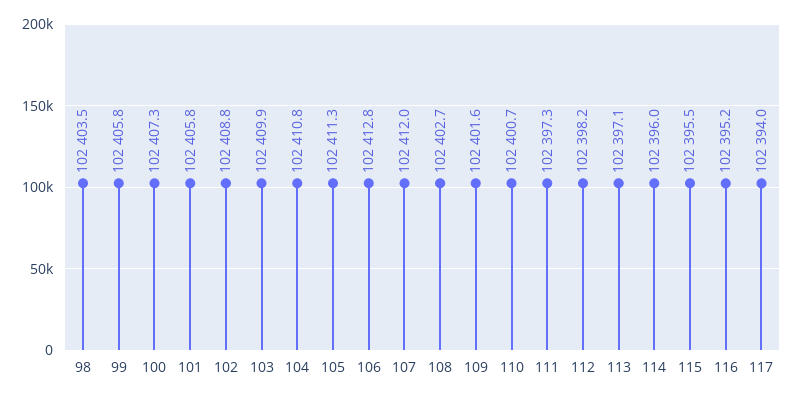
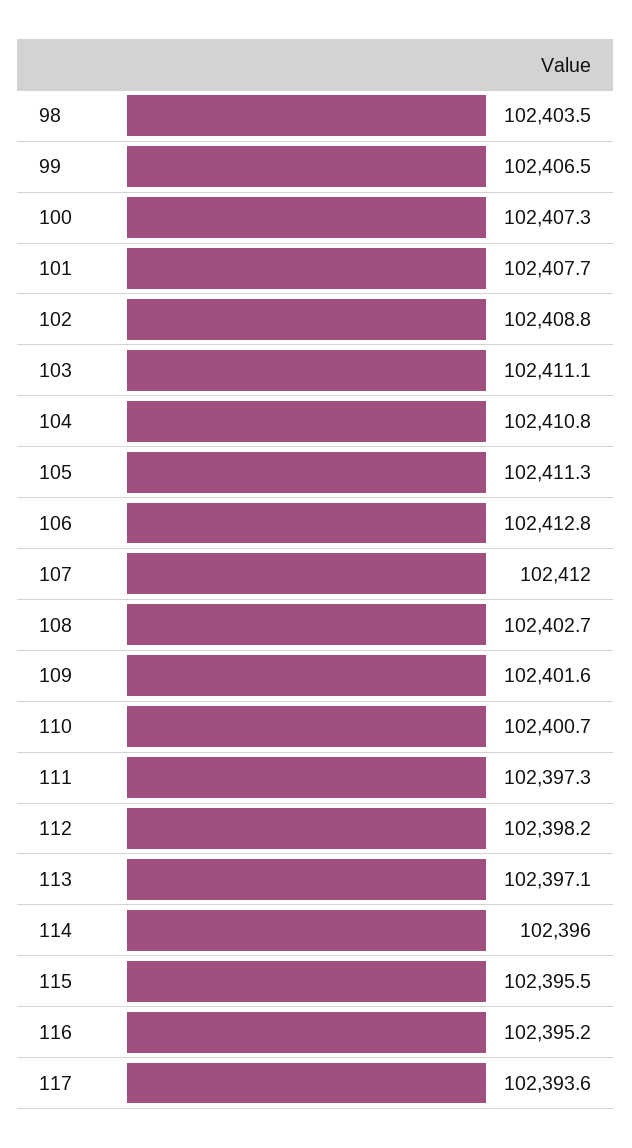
99: 102405.8 -> 102406.5
101: 102405.8 -> 102407.7
103: 102409.9 -> 102411.1
117: 102394 -> 102393.6

